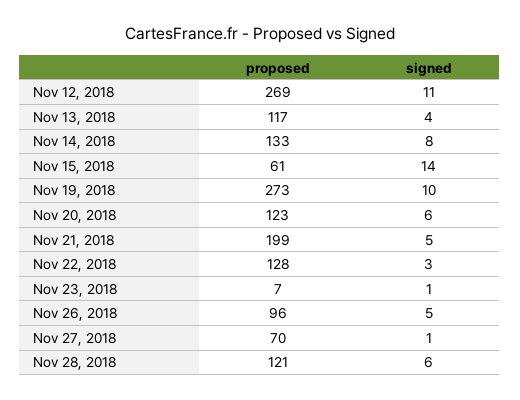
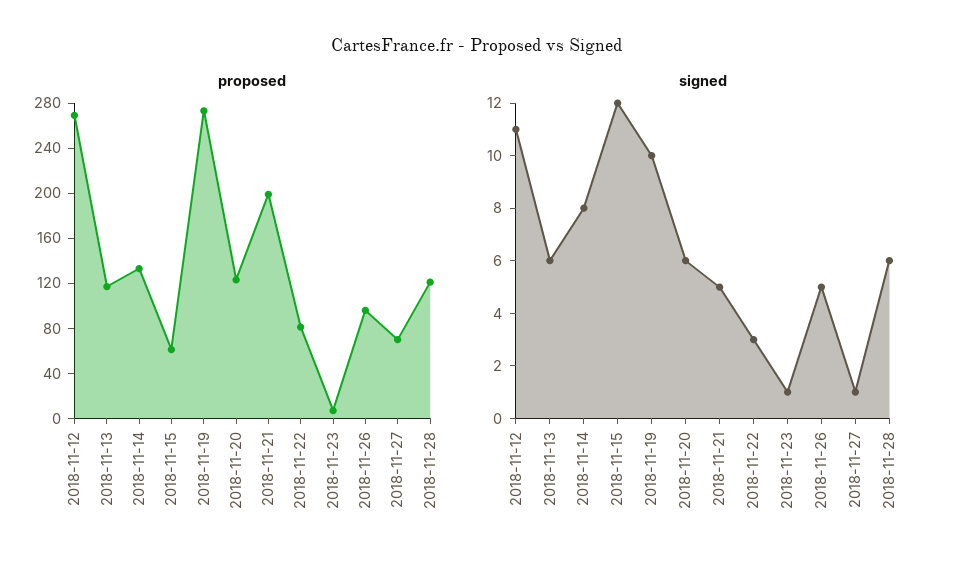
signed, Nov 13, 2018: 4 -> 6
signed, Nov 15, 2018: 14 -> 12
proposed, Nov 22, 2018: 128 -> 80

